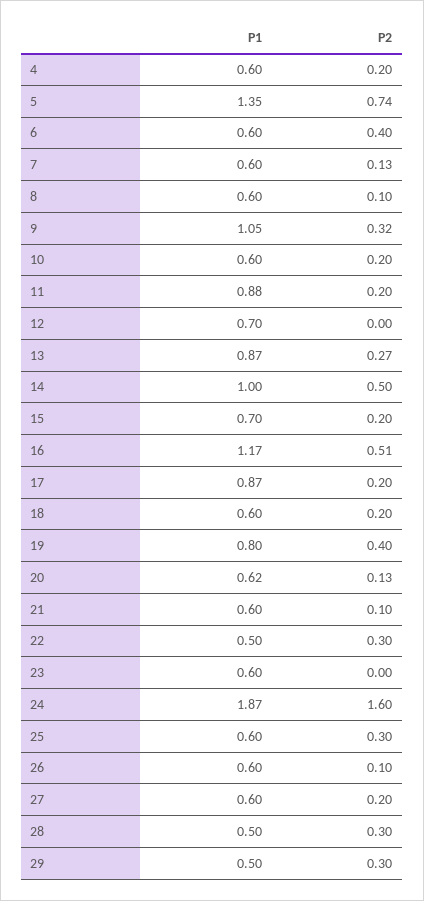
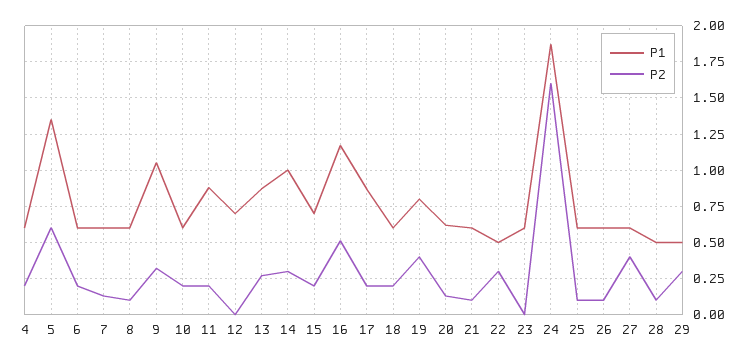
P2, 5: 0.74 -> 0.6
P2, 6: 0.4 -> 0.2
P2, 14: 0.5 -> 0.3
P2, 25: 0.3 -> 0.1
P2, 27: 0.2 -> 0.4
P2, 28: 0.3 -> 0.1

